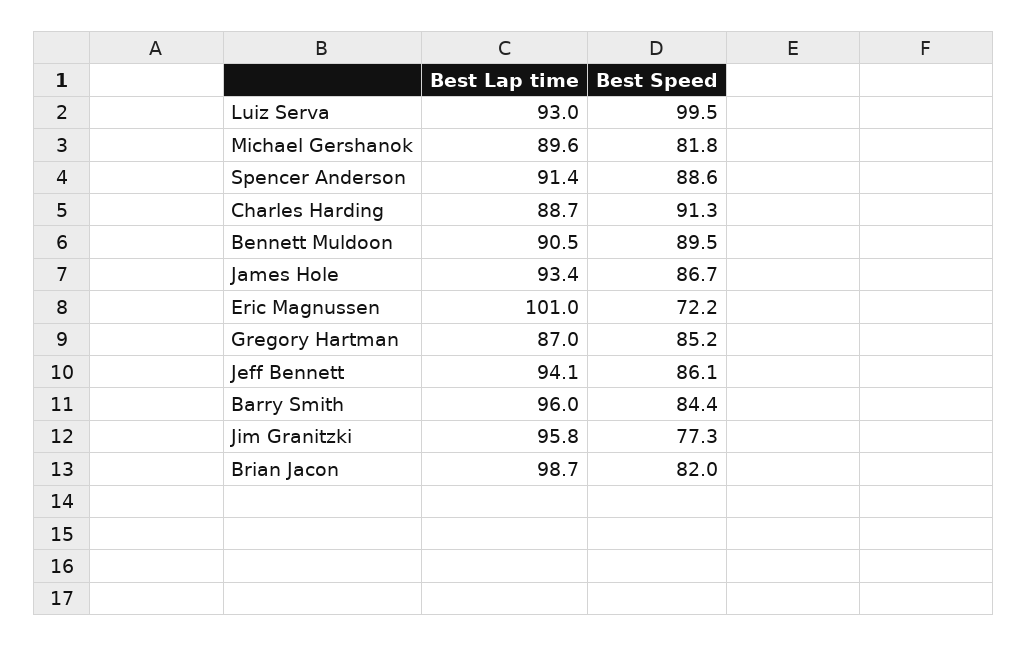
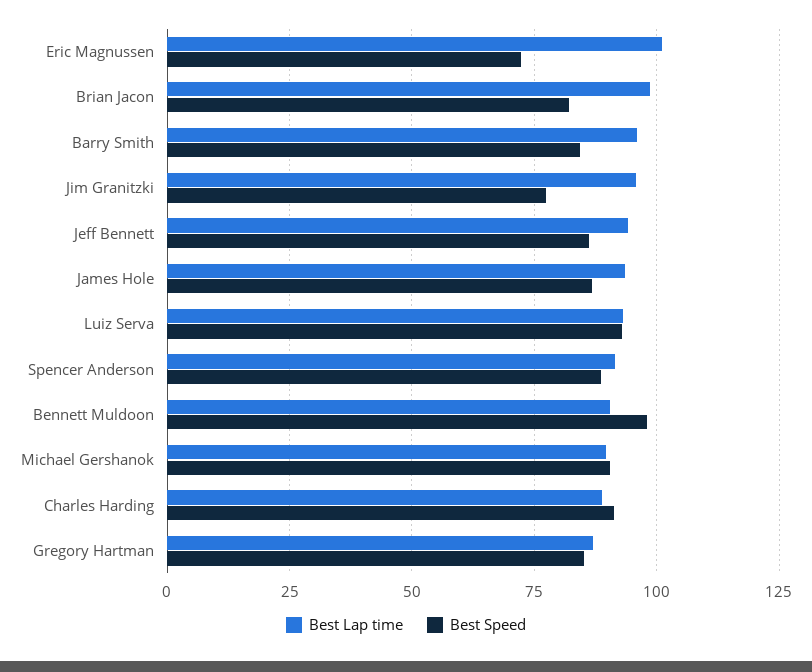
Best Speed, Luiz Serva: 99.5 -> 92.5
Best Speed, Michael Gershanok: 81.8 -> 90
Best Speed, Bennett Muldoon: 89.5 -> 97.5

